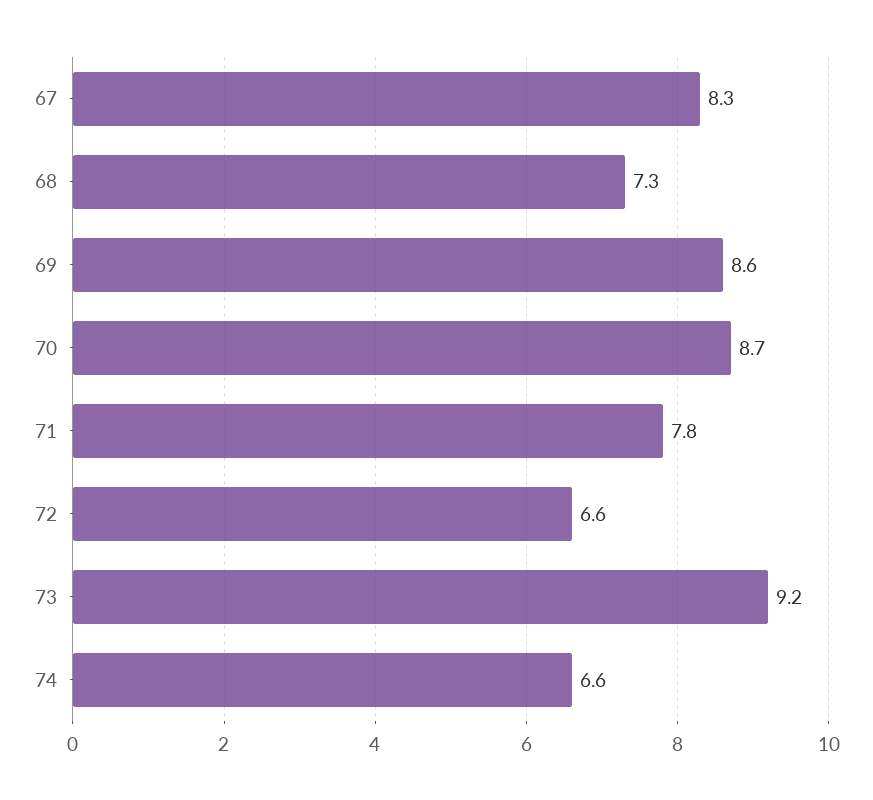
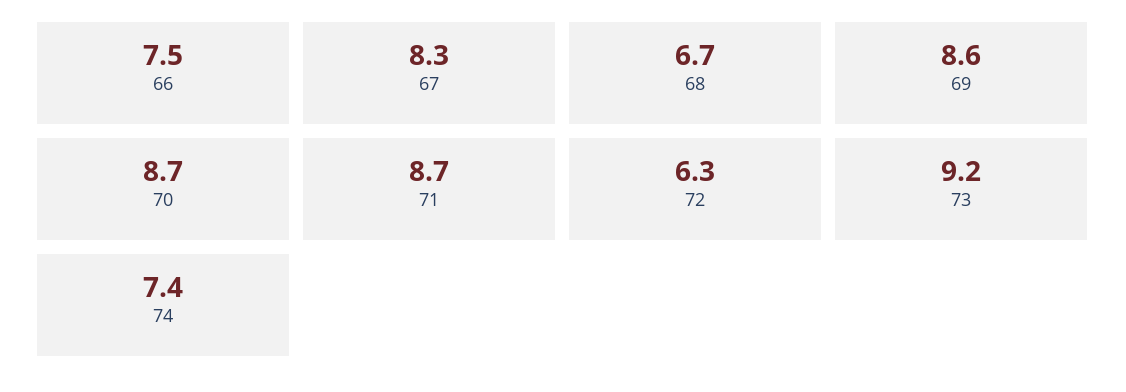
68: 7.3 -> 6.7
71: 7.8 -> 8.7
72: 6.6 -> 6.3
74: 6.6 -> 7.4
66: none -> 7.5

